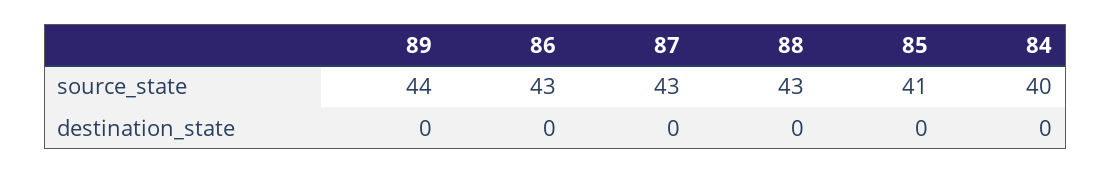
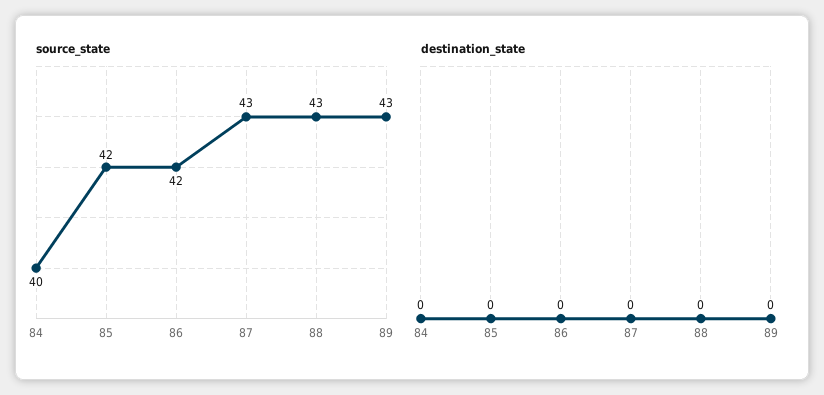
source_state, 89: 44 -> 43
source_state, 86: 43 -> 42
source_state, 85: 41 -> 42

